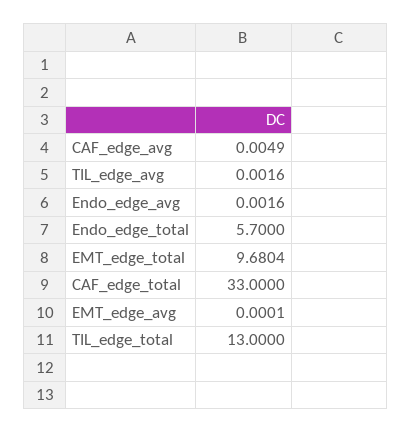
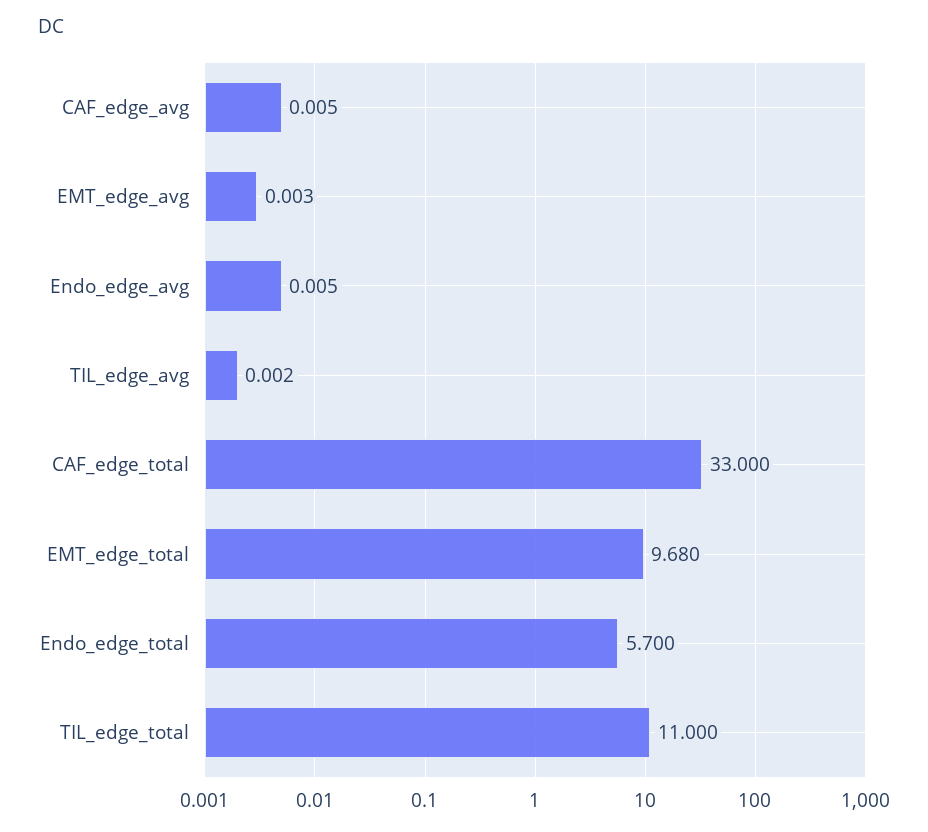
Endo_edge_avg: 0.0016 -> 0.005
EMT_edge_avg: 0.0001 -> 0.003
TIL_edge_total: 13 -> 11

